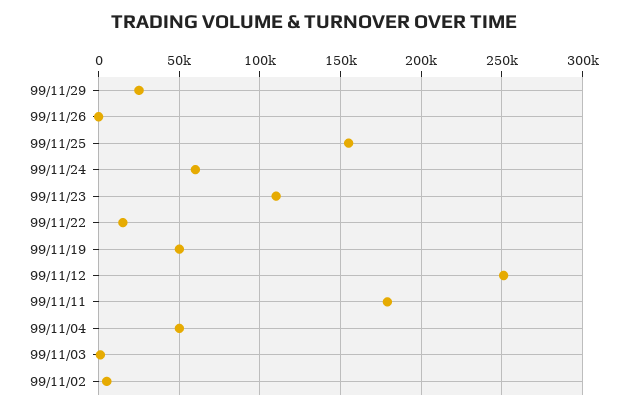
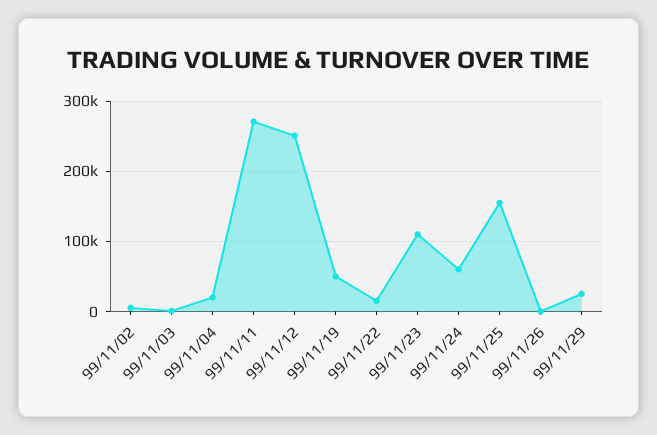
99/11/11: 180000 -> 270000
99/11/04: 50000 -> 20000

